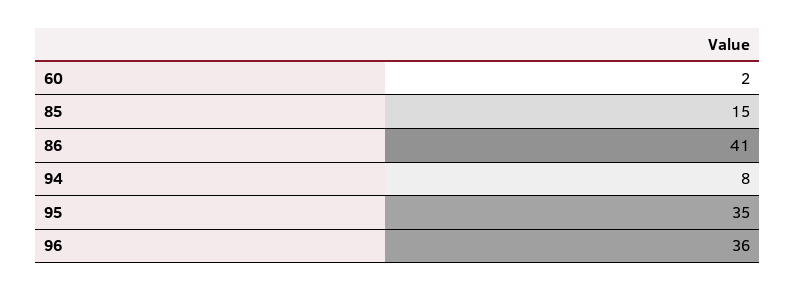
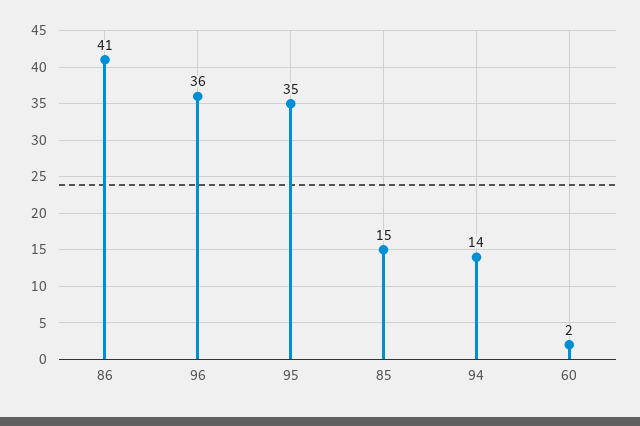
94: 8 -> 14

